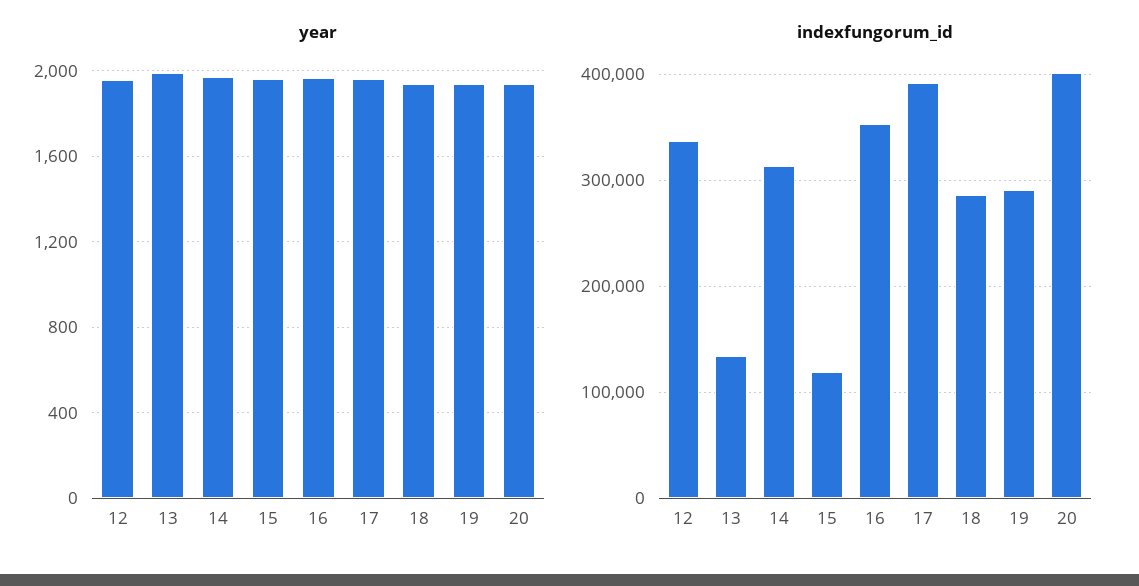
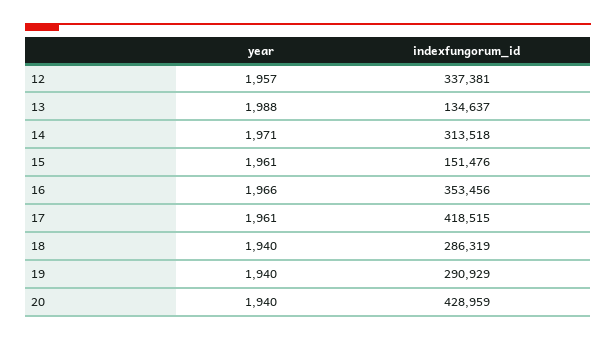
indexfungorum_id, 15: 120000 -> 151476
indexfungorum_id, 17: 390000 -> 418515
indexfungorum_id, 20: 400000 -> 428959

